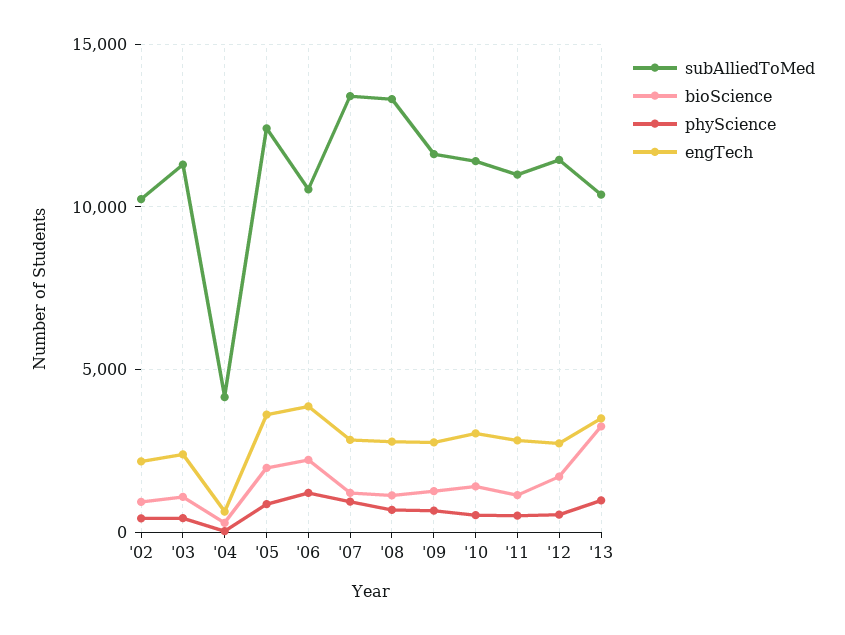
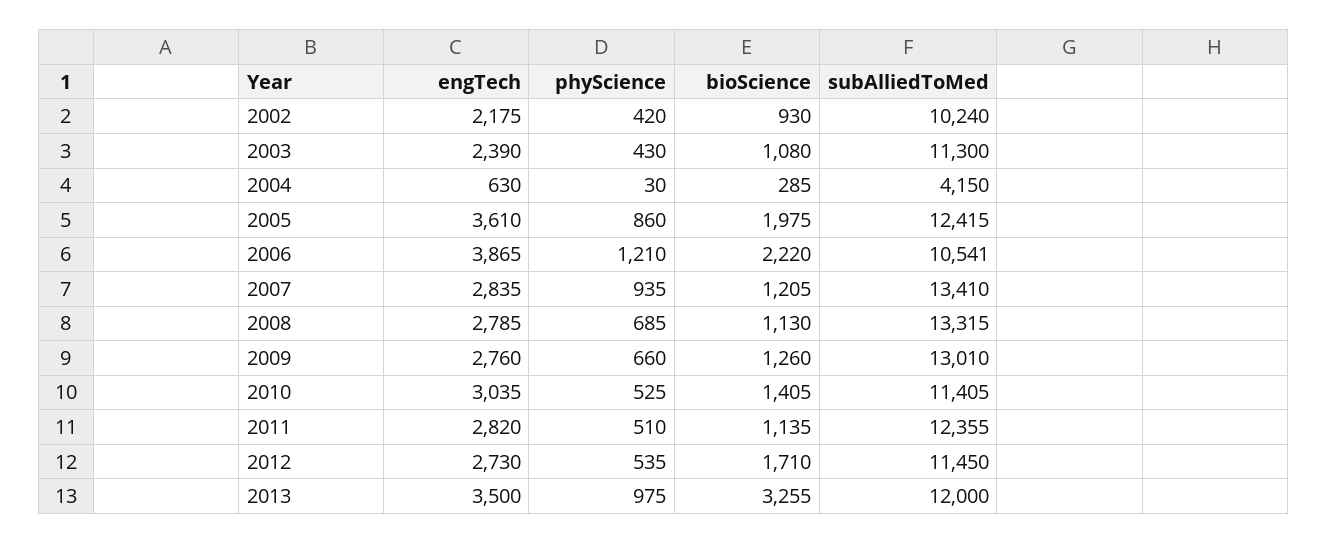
subAlliedToMed, '09: 11500 -> 13010
subAlliedToMed, '11: 11000 -> 12355
subAlliedToMed, '13: 10500 -> 12000

